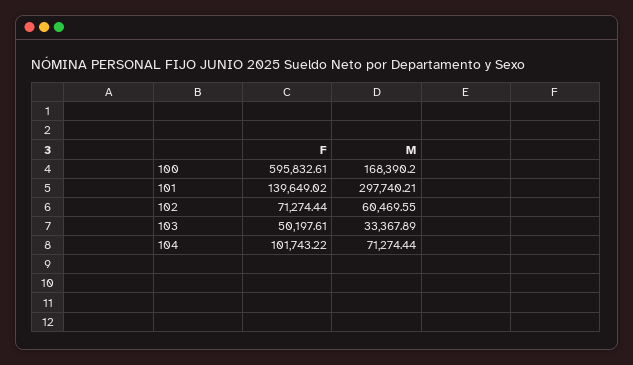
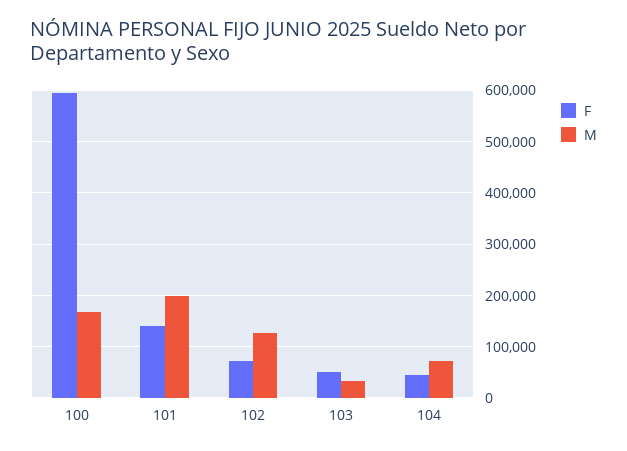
M, 101: 297740.21 -> 200000
M, 102: 60469.55 -> 120000
F, 104: 101743.22 -> 40000

